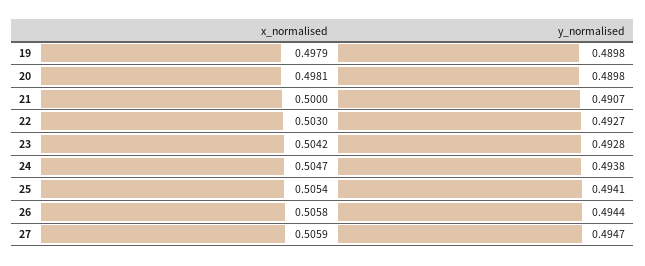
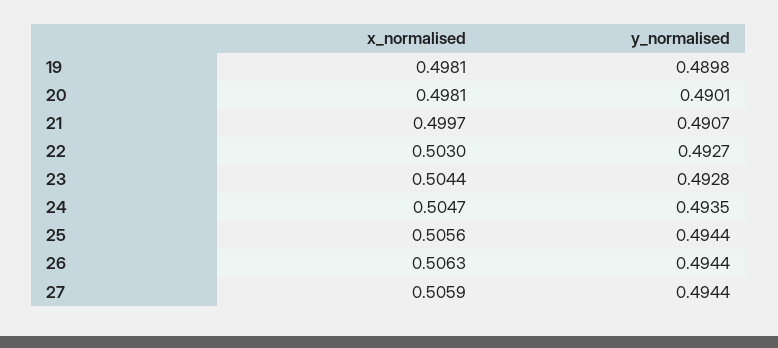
x_normalised, 19: 0.4979 -> 0.4981
y_normalised, 20: 0.4898 -> 0.4901
x_normalised, 21: 0.5 -> 0.4997
x_normalised, 23: 0.5042 -> 0.5044
y_normalised, 24: 0.4938 -> 0.4935
x_normalised, 25: 0.5054 -> 0.5056
y_normalised, 25: 0.4941 -> 0.4944
x_normalised, 26: 0.5058 -> 0.5063
y_normalised, 27: 0.4947 -> 0.4944

